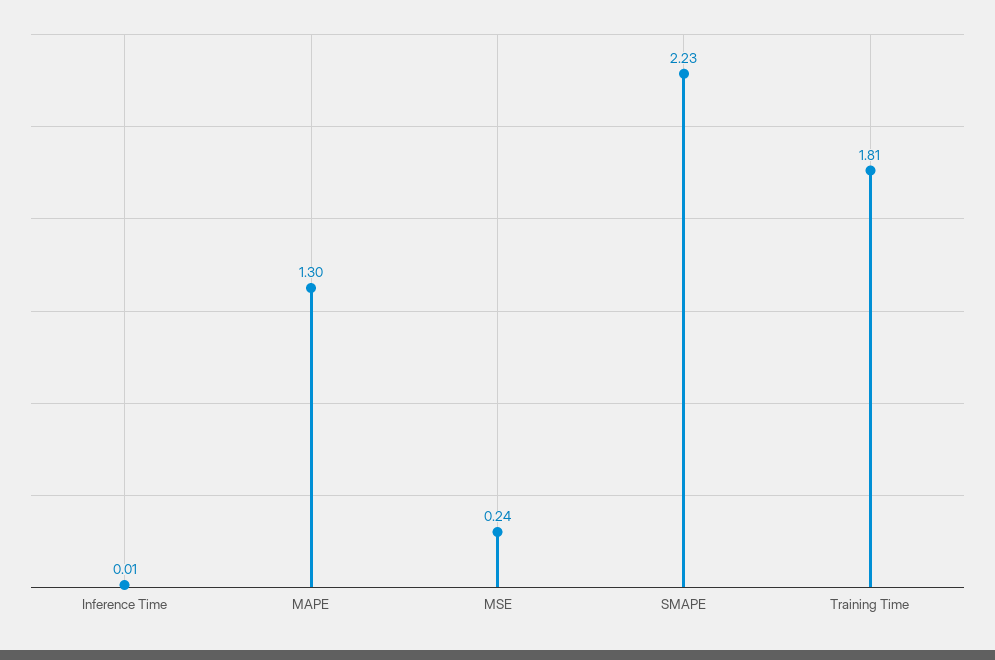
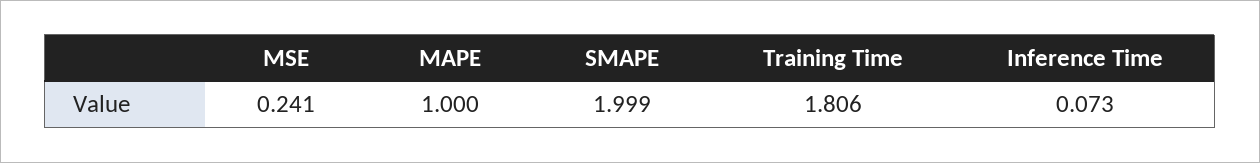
Inference Time: 0.01 -> 0.073
MAPE: 1.3 -> 1
SMAPE: 2.23 -> 1.999

